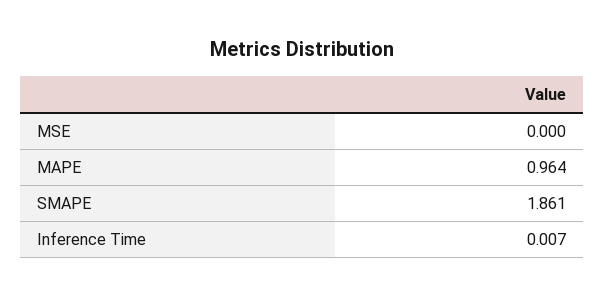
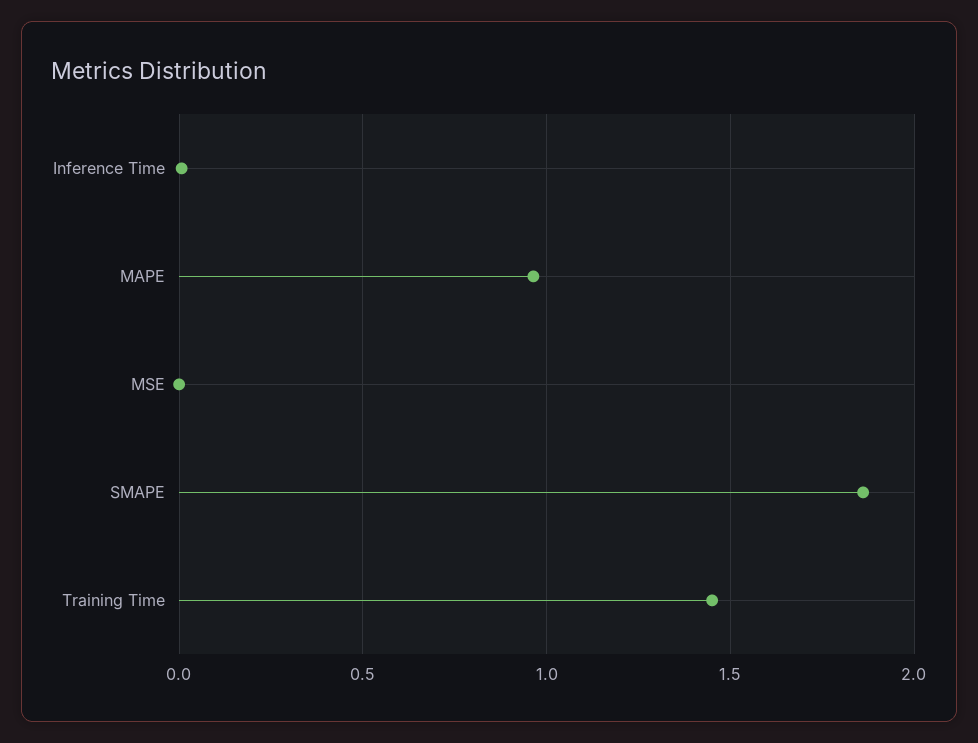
Training Time: none -> 1.45

